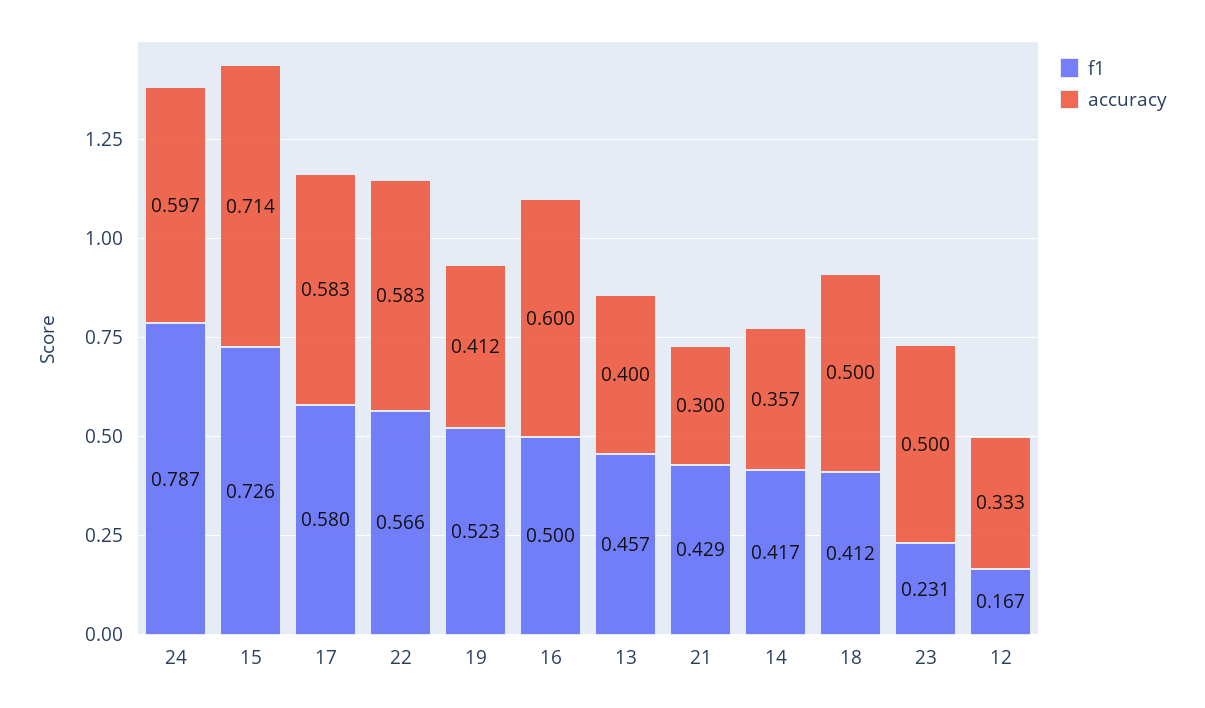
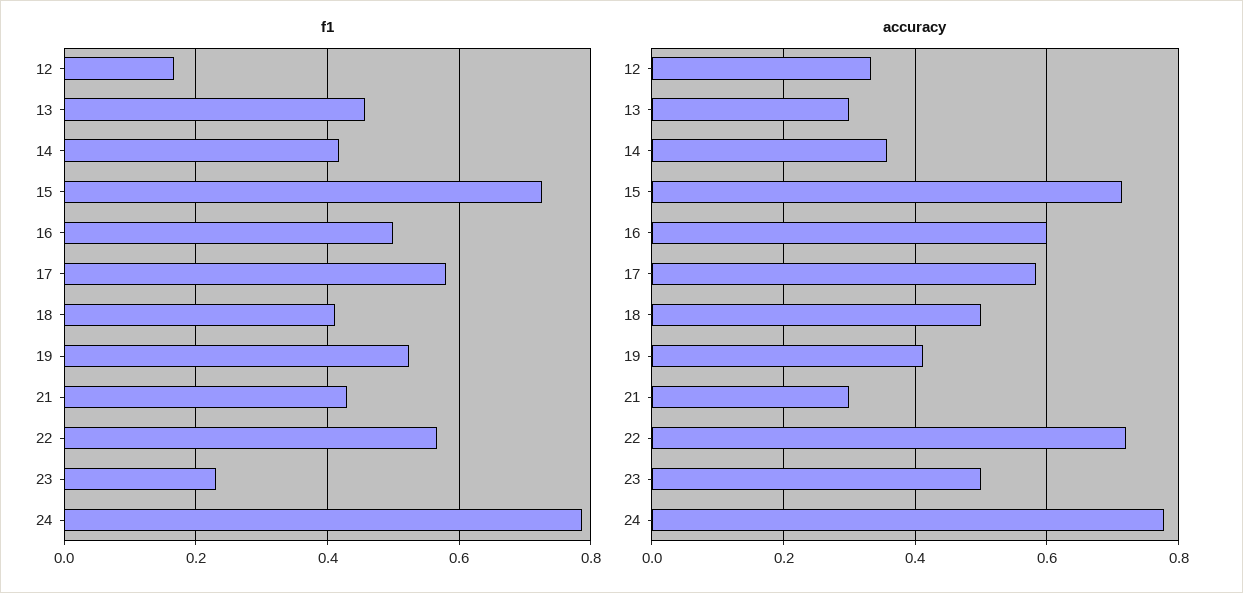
accuracy, 24: 0.597 -> 0.78
accuracy, 22: 0.583 -> 0.72
accuracy, 13: 0.4 -> 0.3

